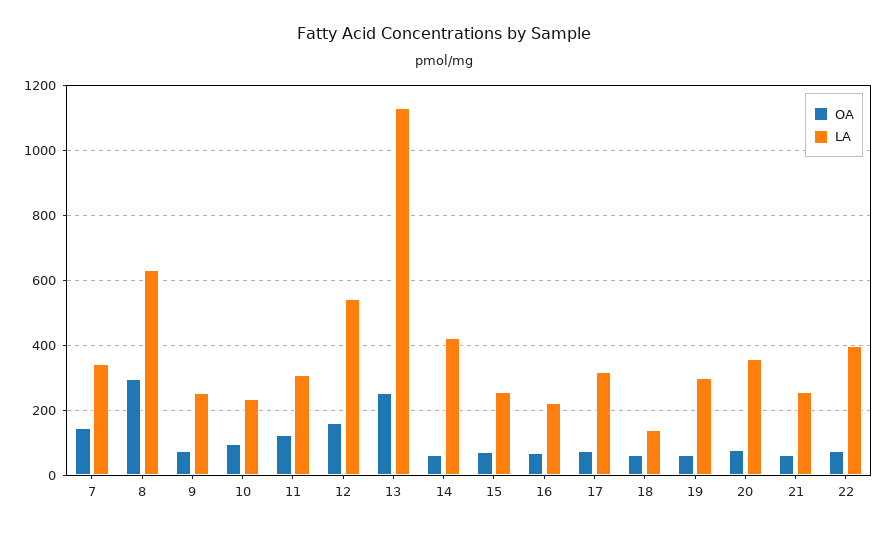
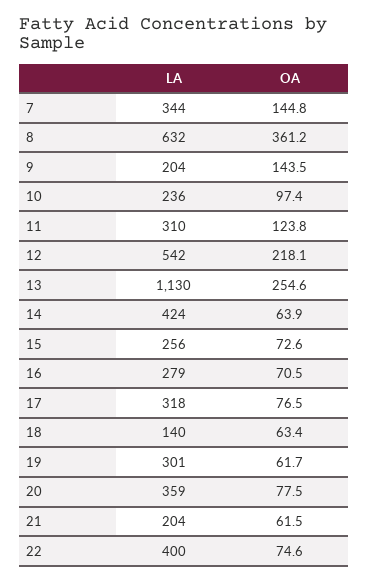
OA, 8: 300 -> 361.2
OA, 9: 80 -> 143.5
LA, 9: 260 -> 204
OA, 12: 160 -> 218.1
LA, 16: 220 -> 279
LA, 21: 260 -> 204

